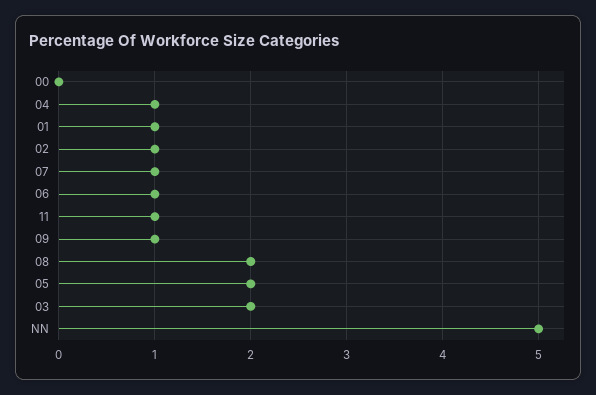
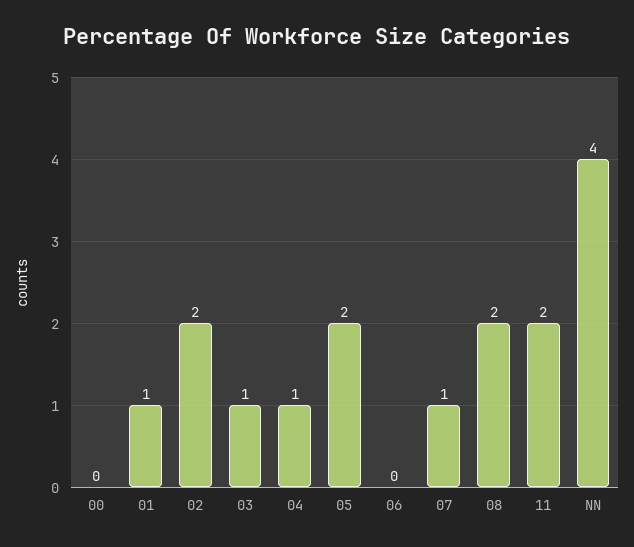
02: 1 -> 2
06: 1 -> 0
11: 1 -> 2
09: 1 -> none
03: 2 -> 1
NN: 5 -> 4

